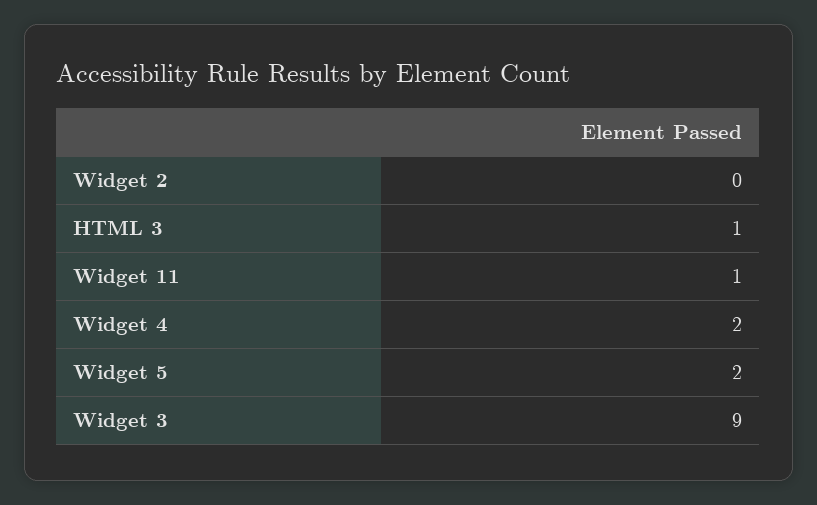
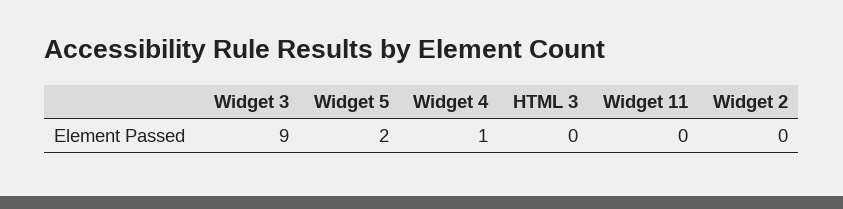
HTML 3: 1 -> 0
Widget 11: 1 -> 0
Widget 4: 2 -> 1

